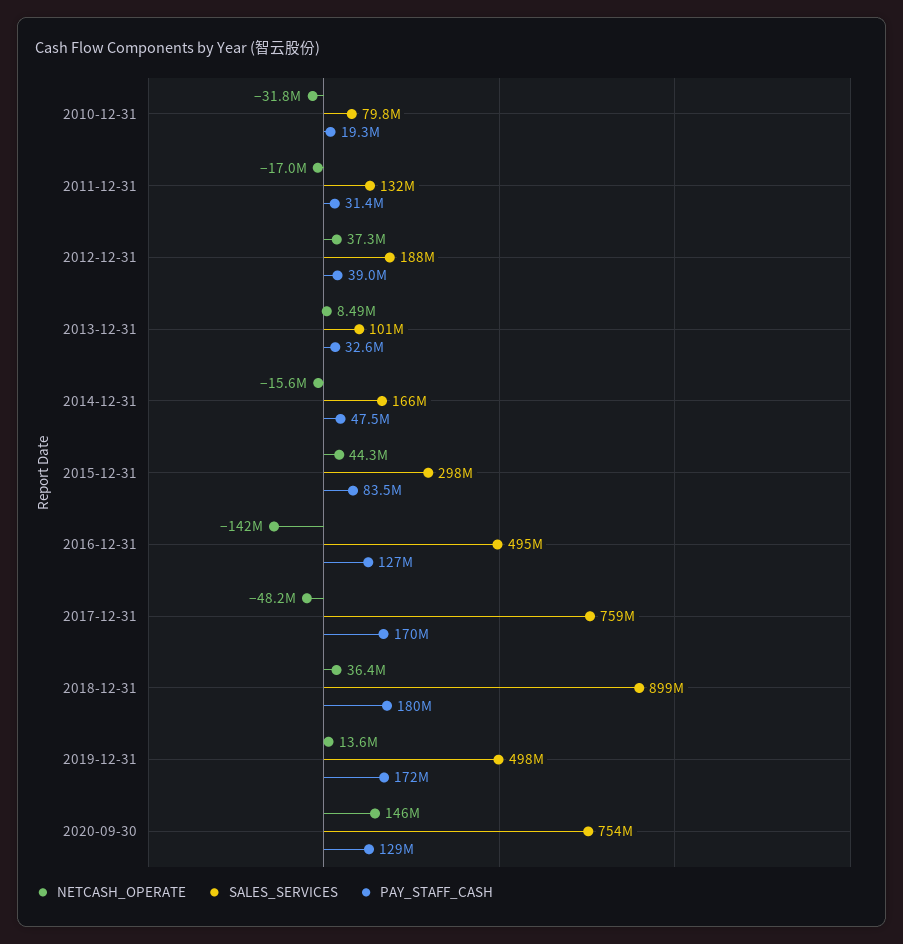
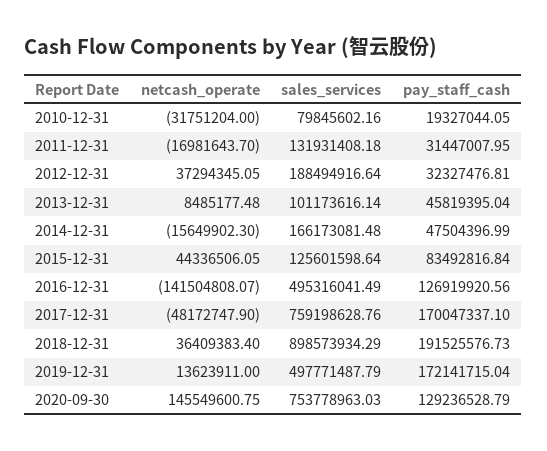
PAY_STAFF_CASH, 2012-12-31: 39000000 -> 32327476.81
PAY_STAFF_CASH, 2013-12-31: 32600000 -> 45819395.04
SALES_SERVICES, 2015-12-31: 298000000 -> 125601598.64
PAY_STAFF_CASH, 2018-12-31: 180000000 -> 191525576.73

